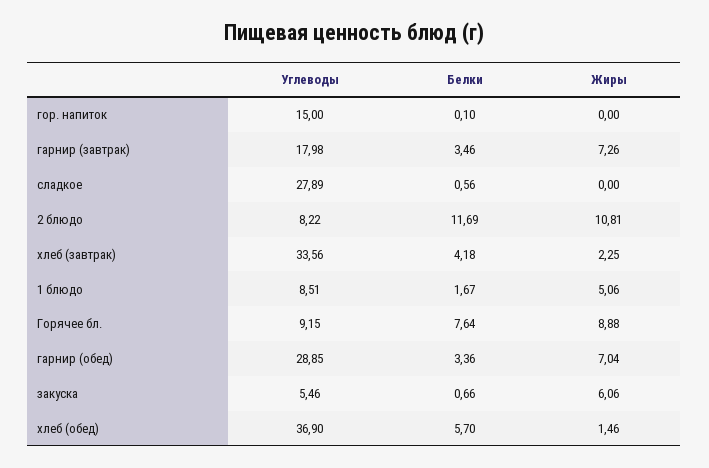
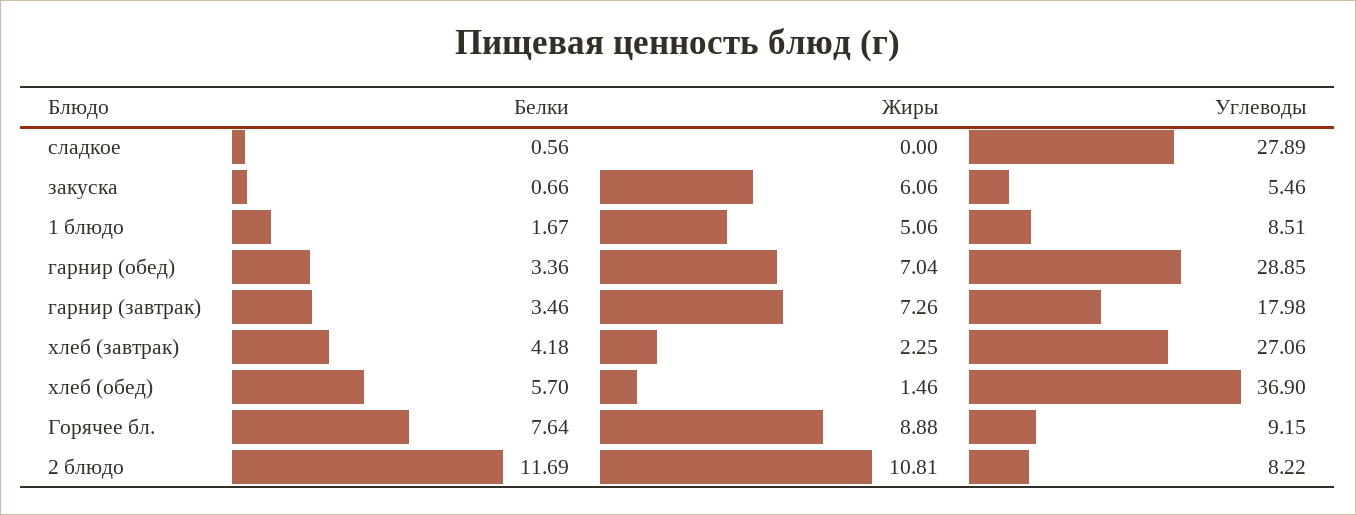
Углеводы, гор. напиток: 15 -> none
Белки, гор. напиток: 0.1 -> none
Жиры, гор. напиток: 0 -> none
Углеводы, хлеб (завтрак): 33.56 -> 27.06

